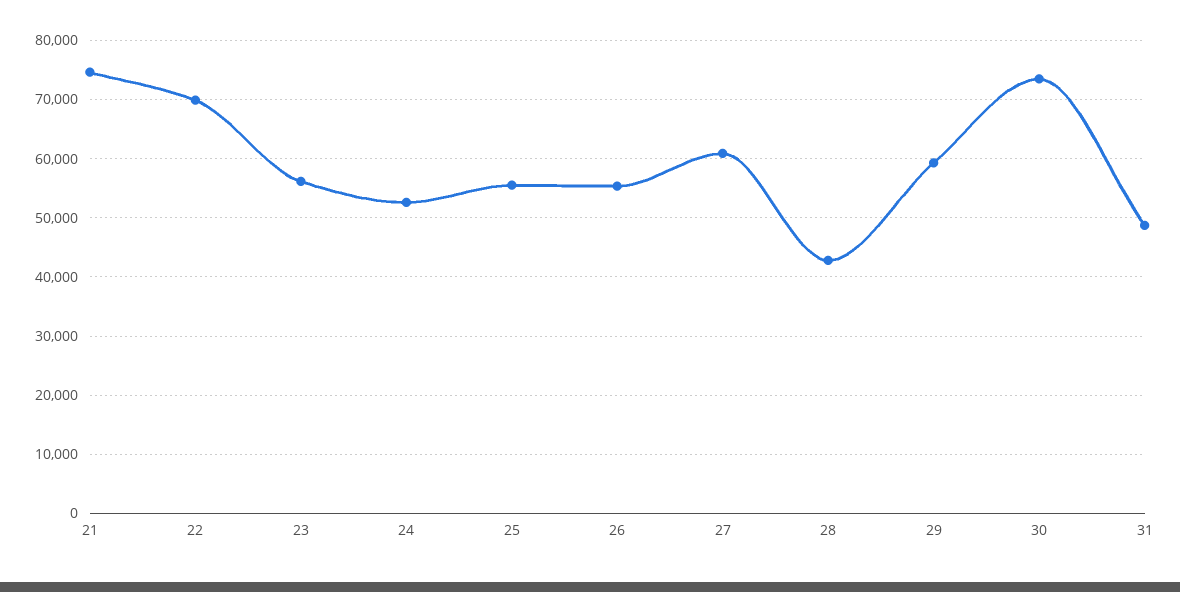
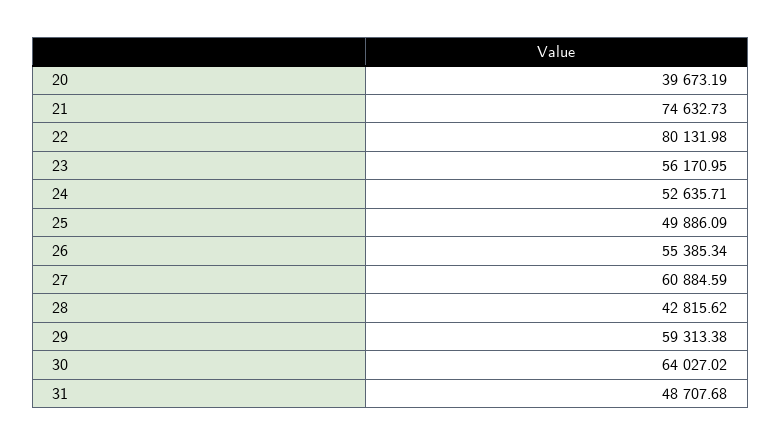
22: 70000 -> 80131.98
25: 56000 -> 49886.09
30: 74000 -> 64027.02
20: none -> 39673.19

